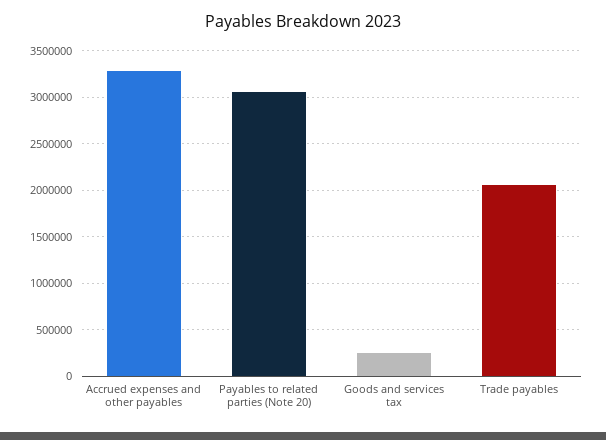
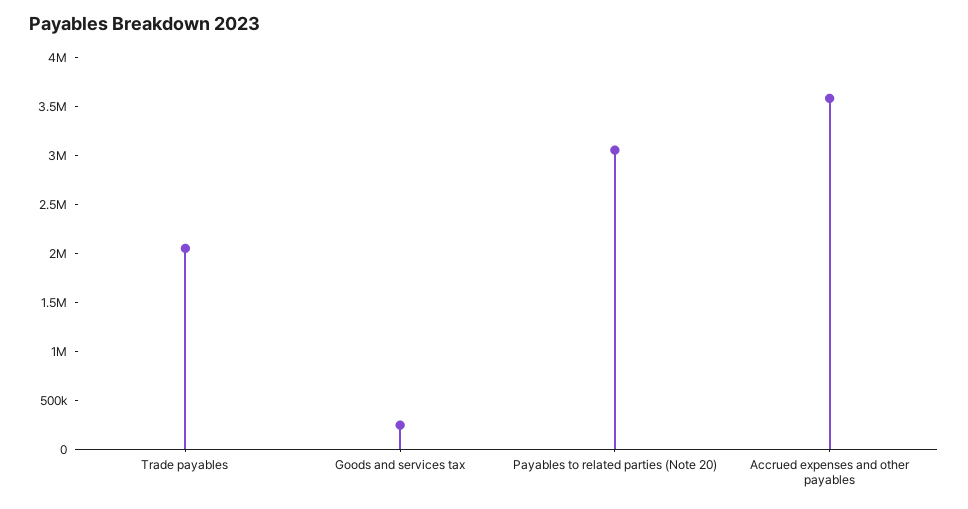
Accrued expenses and other payables: 3300000 -> 3600000

